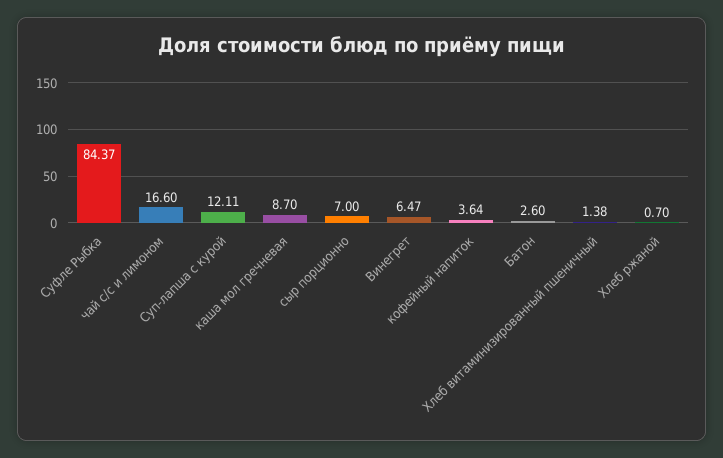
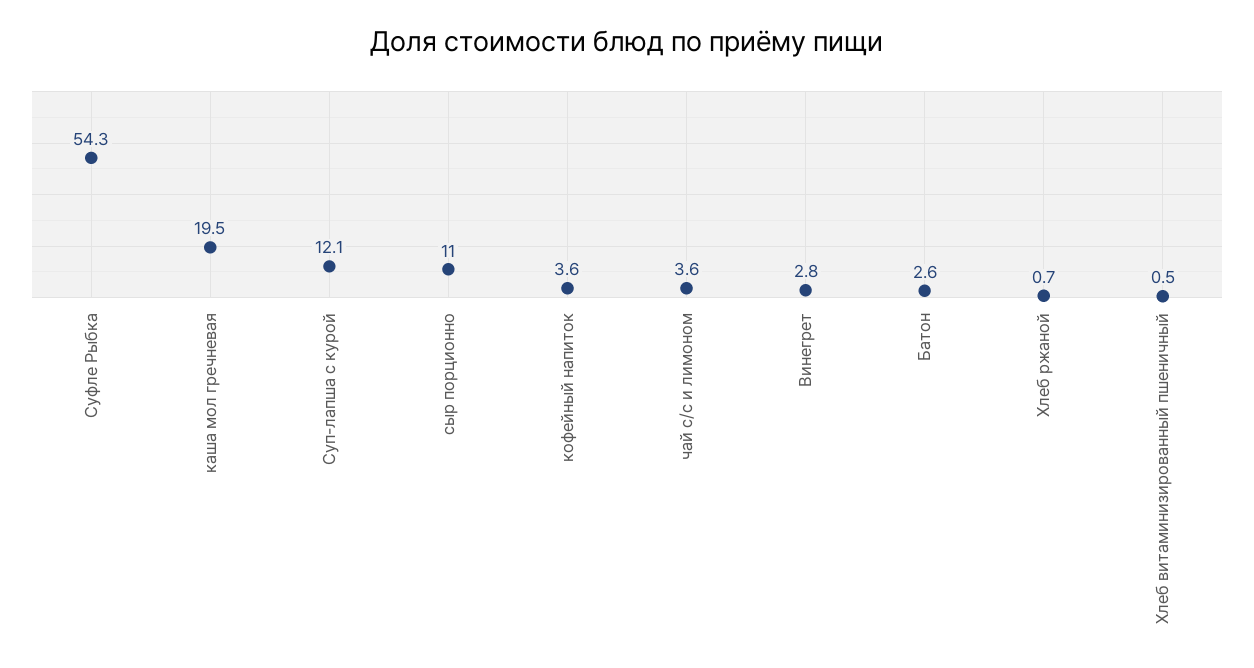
Суфле Рыбка: 84.37 -> 54.3
чай с/с и лимоном: 16.6 -> 3.6
каша мол гречневая: 8.7 -> 19.5
сыр порционно: 7 -> 11
Винегрет: 6.47 -> 2.8
Хлеб витаминизированный пшеничный: 1.38 -> 0.5

